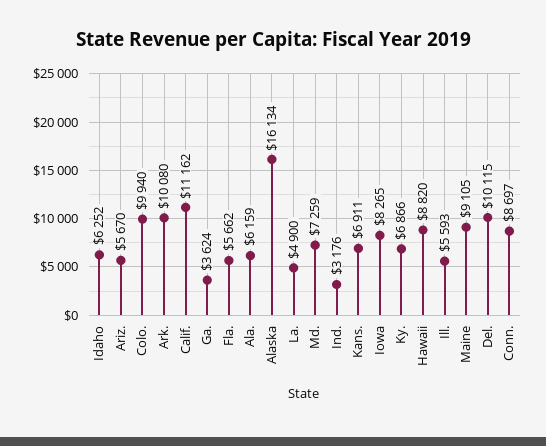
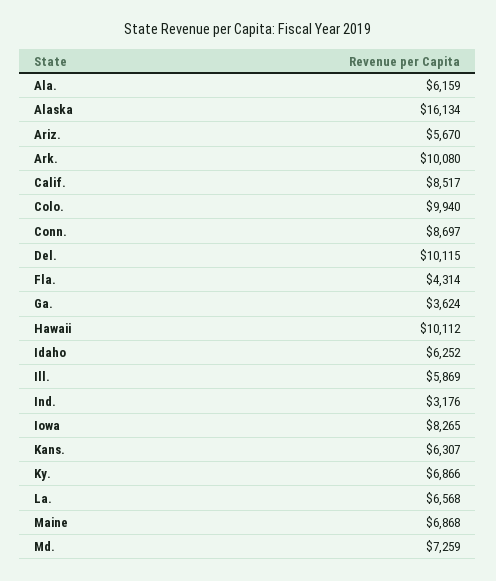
Calif.: 11162 -> 8517
Fla.: 5662 -> 4314
La.: 4900 -> 6568
Kans.: 6911 -> 6307
Hawaii: 8820 -> 10112
Ill.: 5593 -> 5869
Maine: 9105 -> 6868

